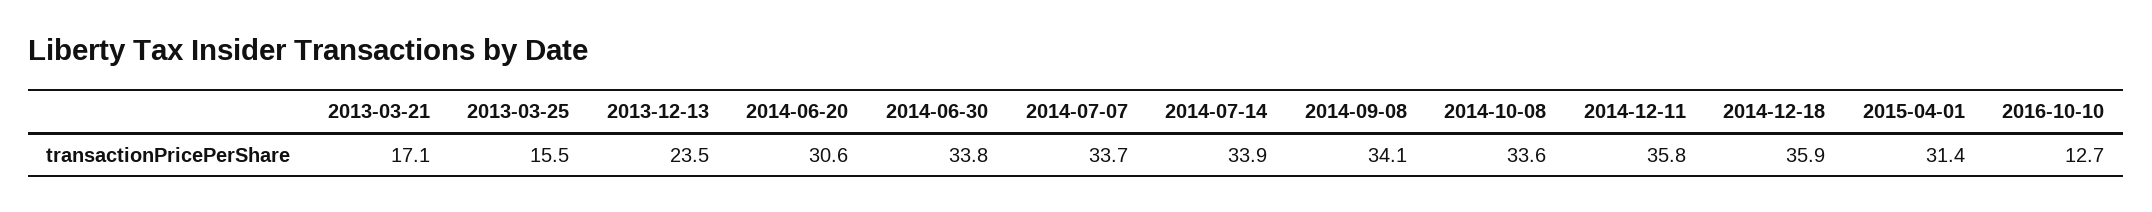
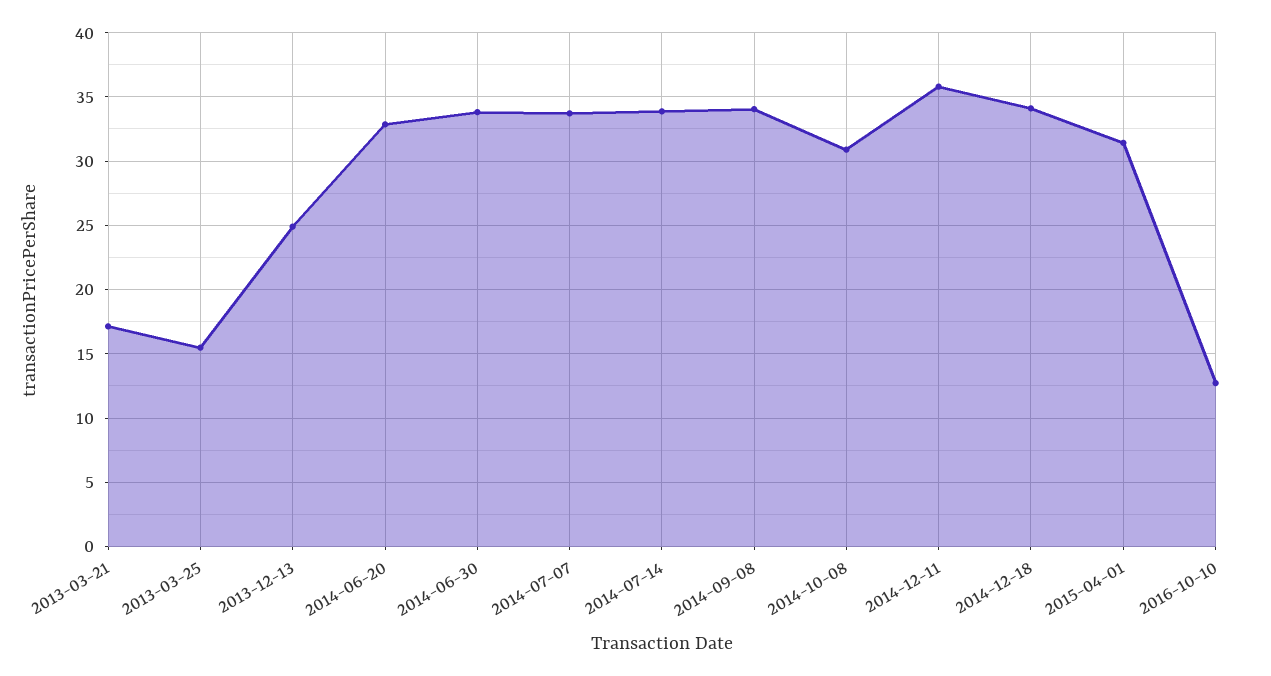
2013-12-13: 23.5 -> 25
2014-06-20: 30.6 -> 33
2014-10-08: 33.6 -> 31
2014-12-18: 35.9 -> 34

